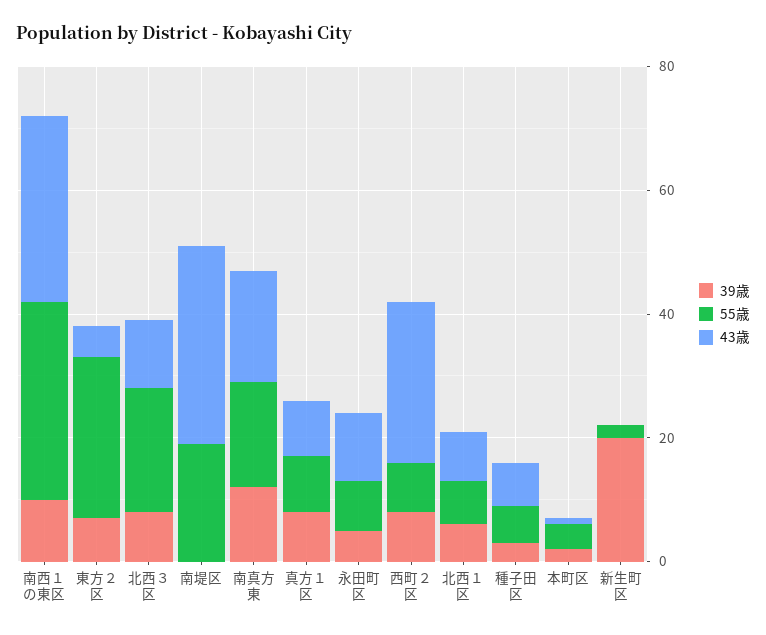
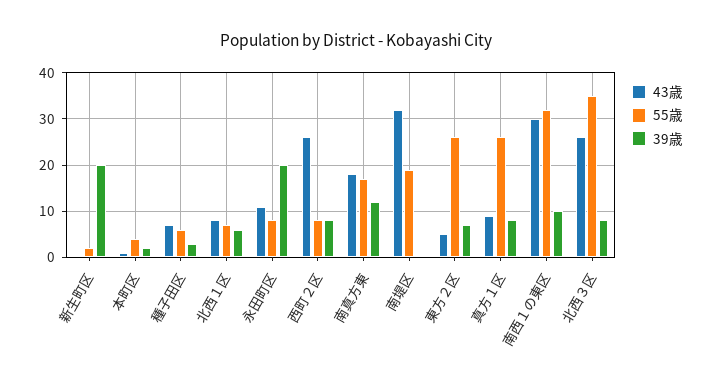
55歳, 北西３区: 20 -> 35
43歳, 北西３区: 10 -> 25
55歳, 真方１区: 10 -> 25
39歳, 永田町区: 5 -> 20

